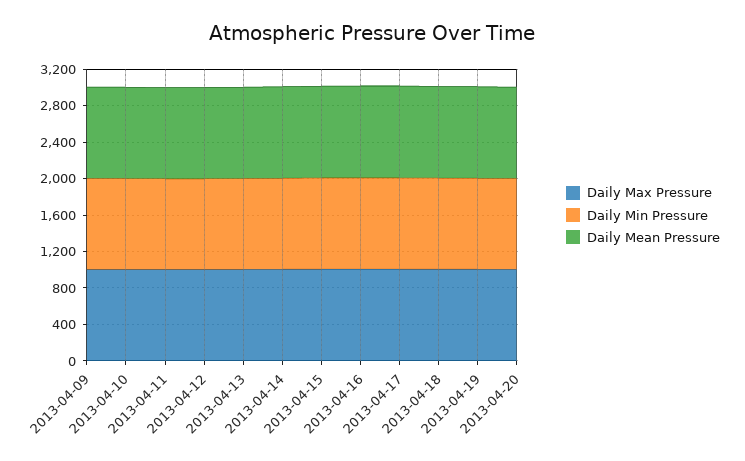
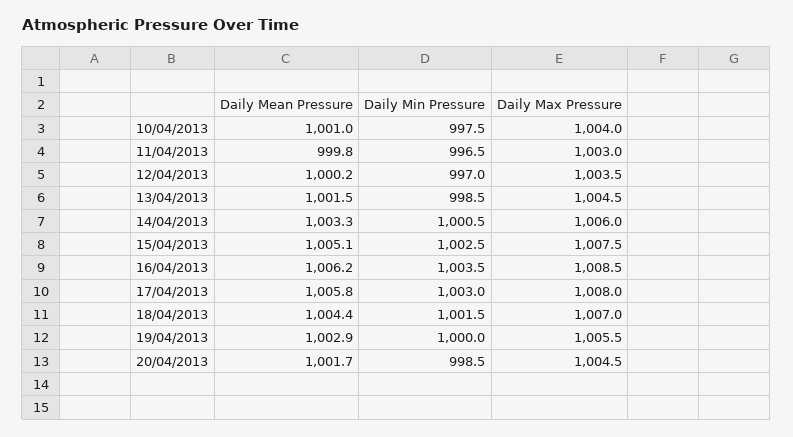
Daily Max Pressure, 2013-04-09: 1000 -> none
Daily Min Pressure, 2013-04-09: 1000 -> none
Daily Mean Pressure, 2013-04-09: 1000 -> none

